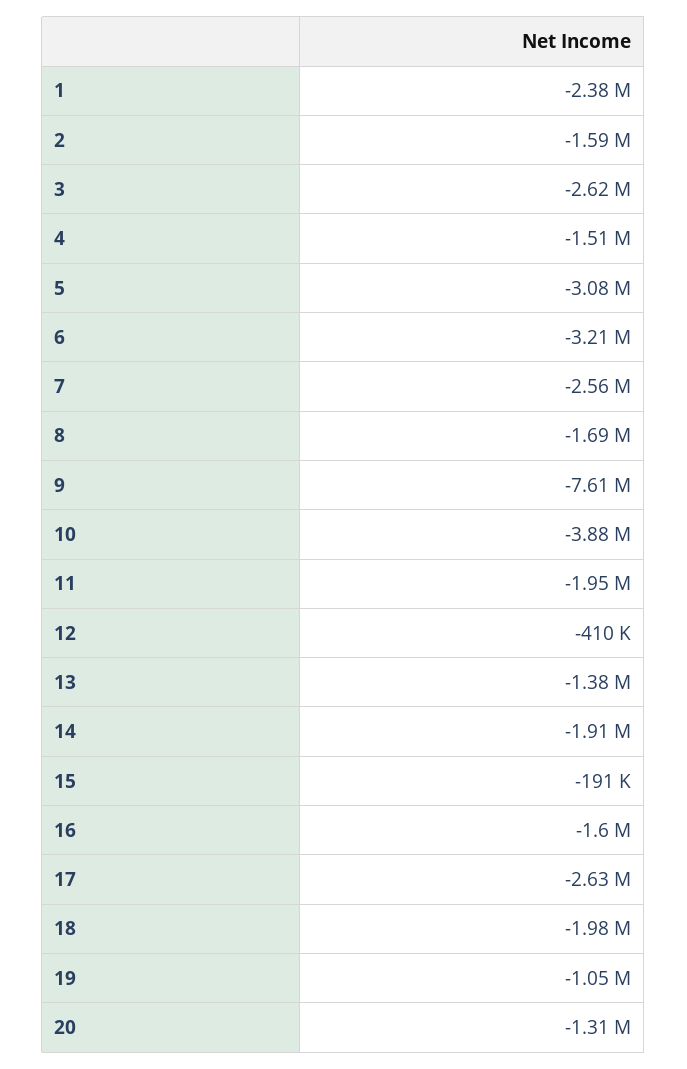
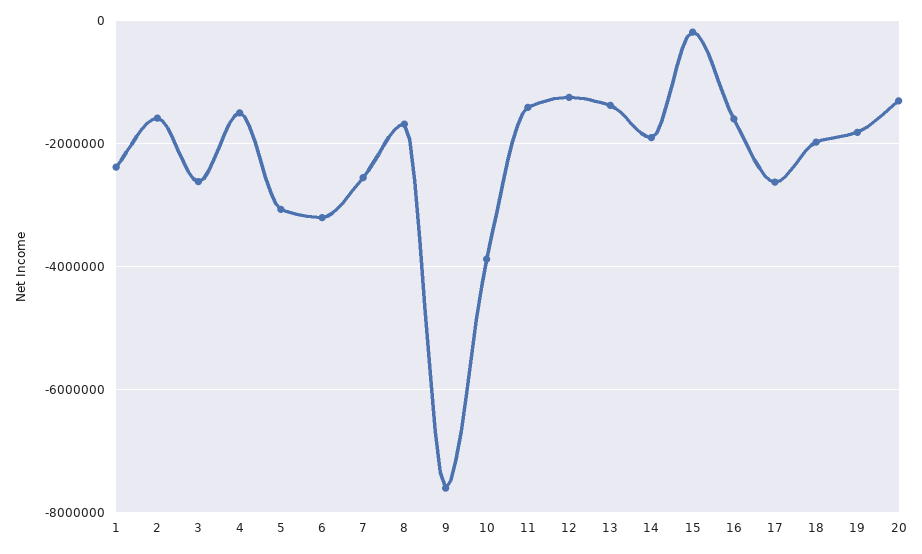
11: -1950000 -> -1400000
12: -410000 -> -1200000
19: -1050000 -> -1800000

